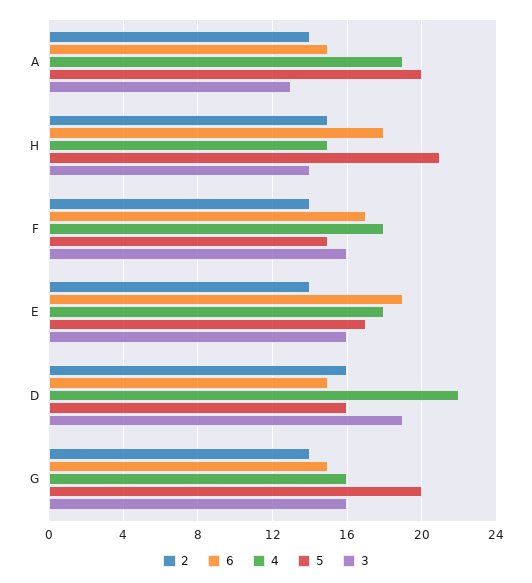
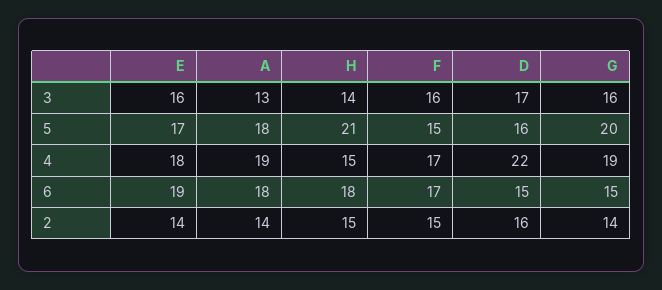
6, A: 15 -> 18
5, A: 20 -> 18
2, F: 14 -> 15
4, F: 18 -> 17
3, D: 19 -> 17
4, G: 16 -> 19

